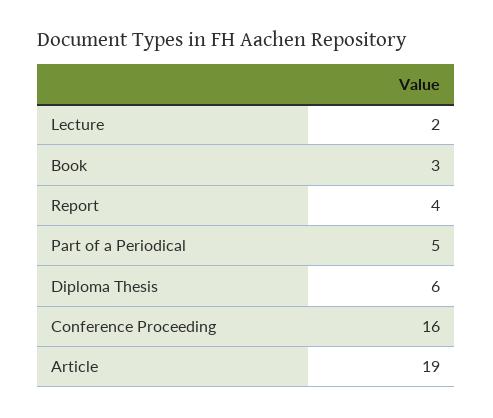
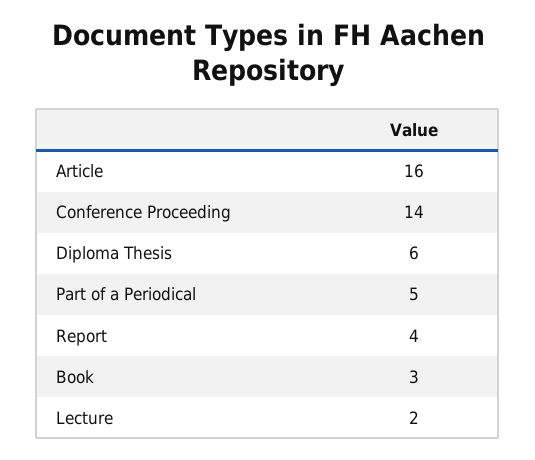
Conference Proceeding: 16 -> 14
Article: 19 -> 16

